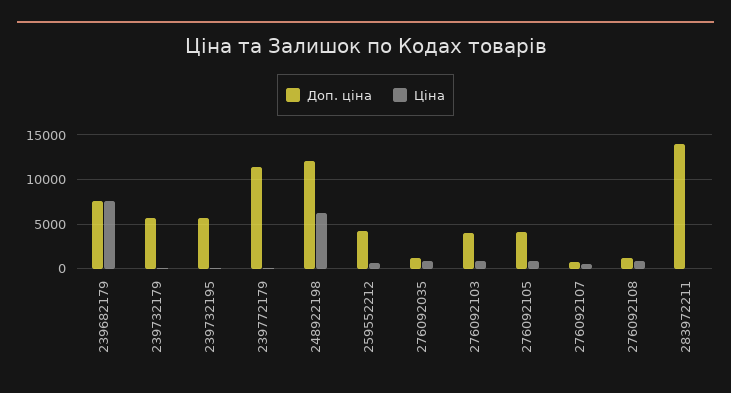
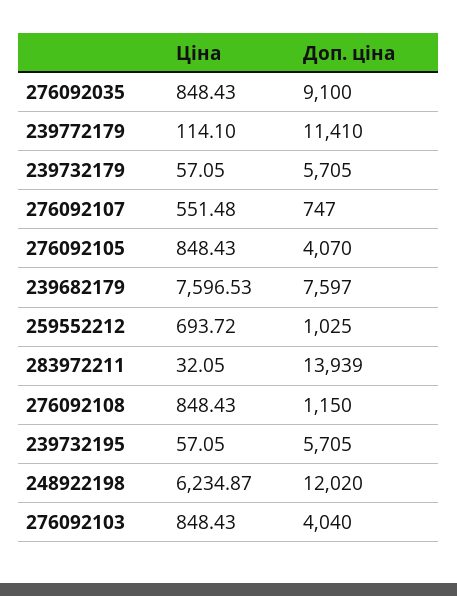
Доп. ціна, 259552212: 4000 -> 1025
Доп. ціна, 276092035: 1000 -> 9100

